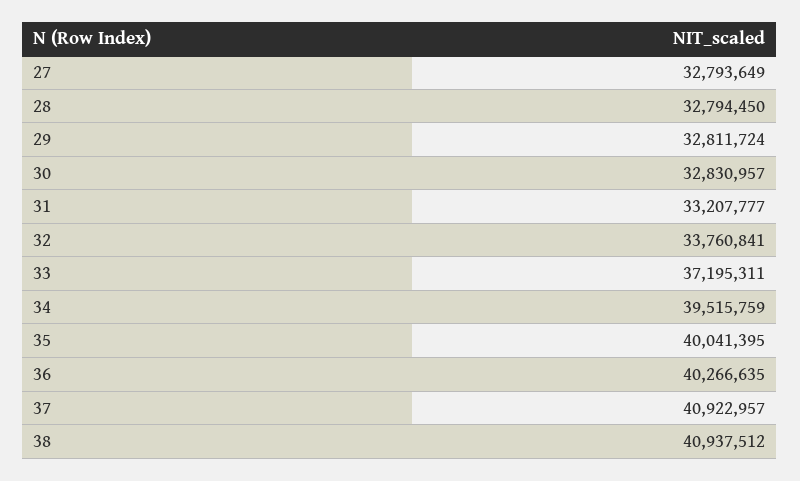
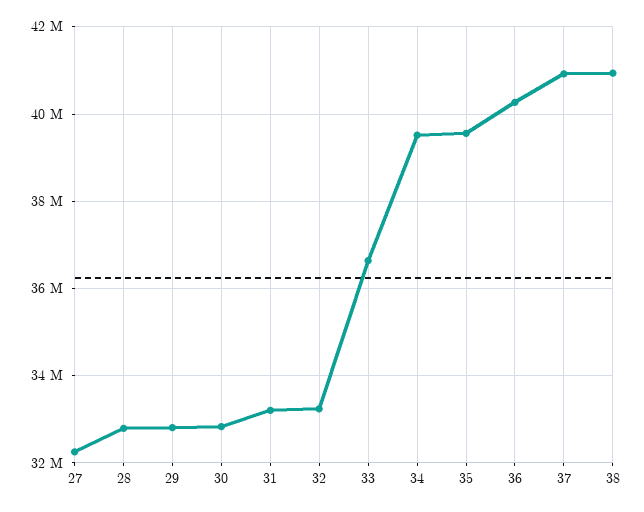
27: 32793649 -> 32200000
32: 33760841 -> 33200000
33: 37195311 -> 36600000
35: 40041395 -> 39600000

